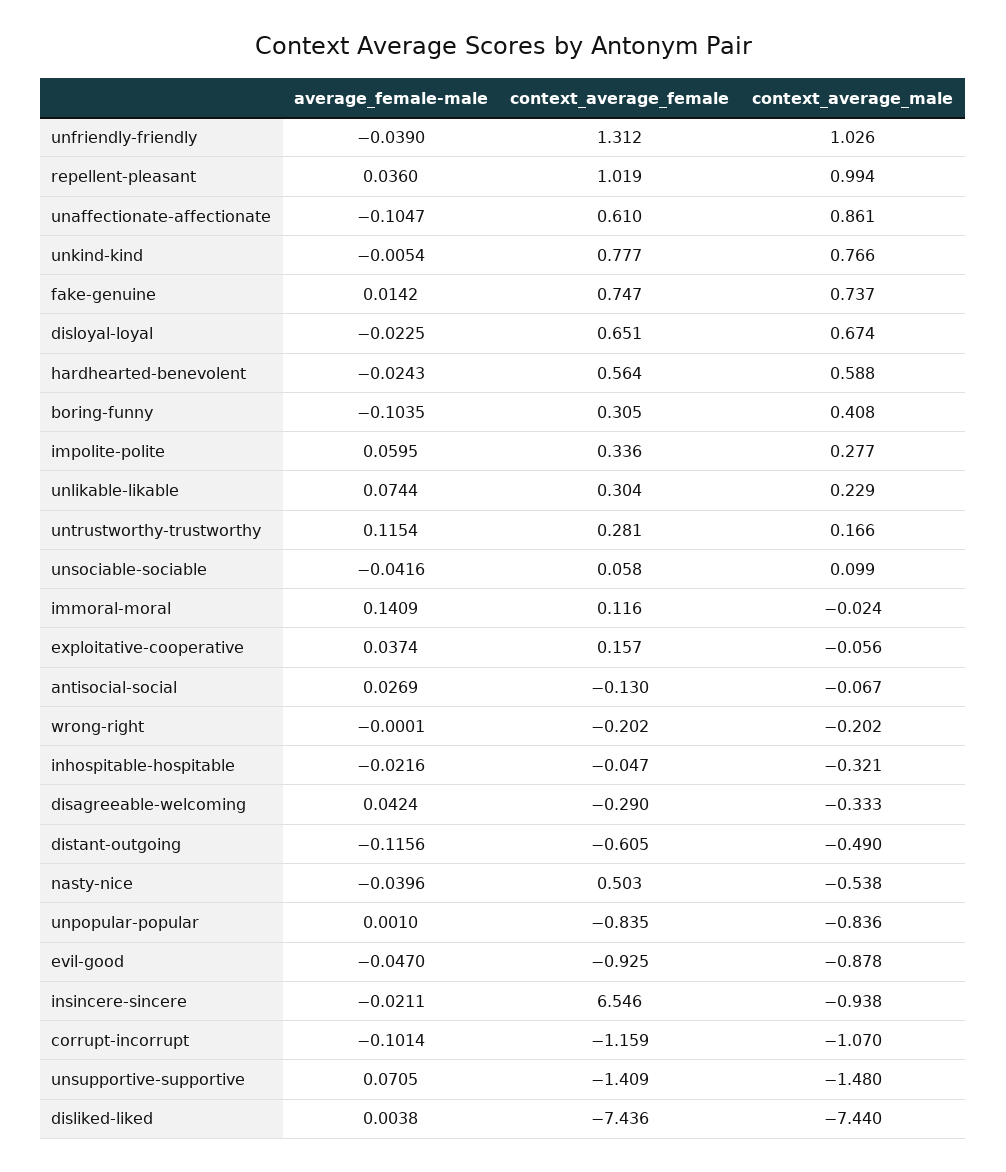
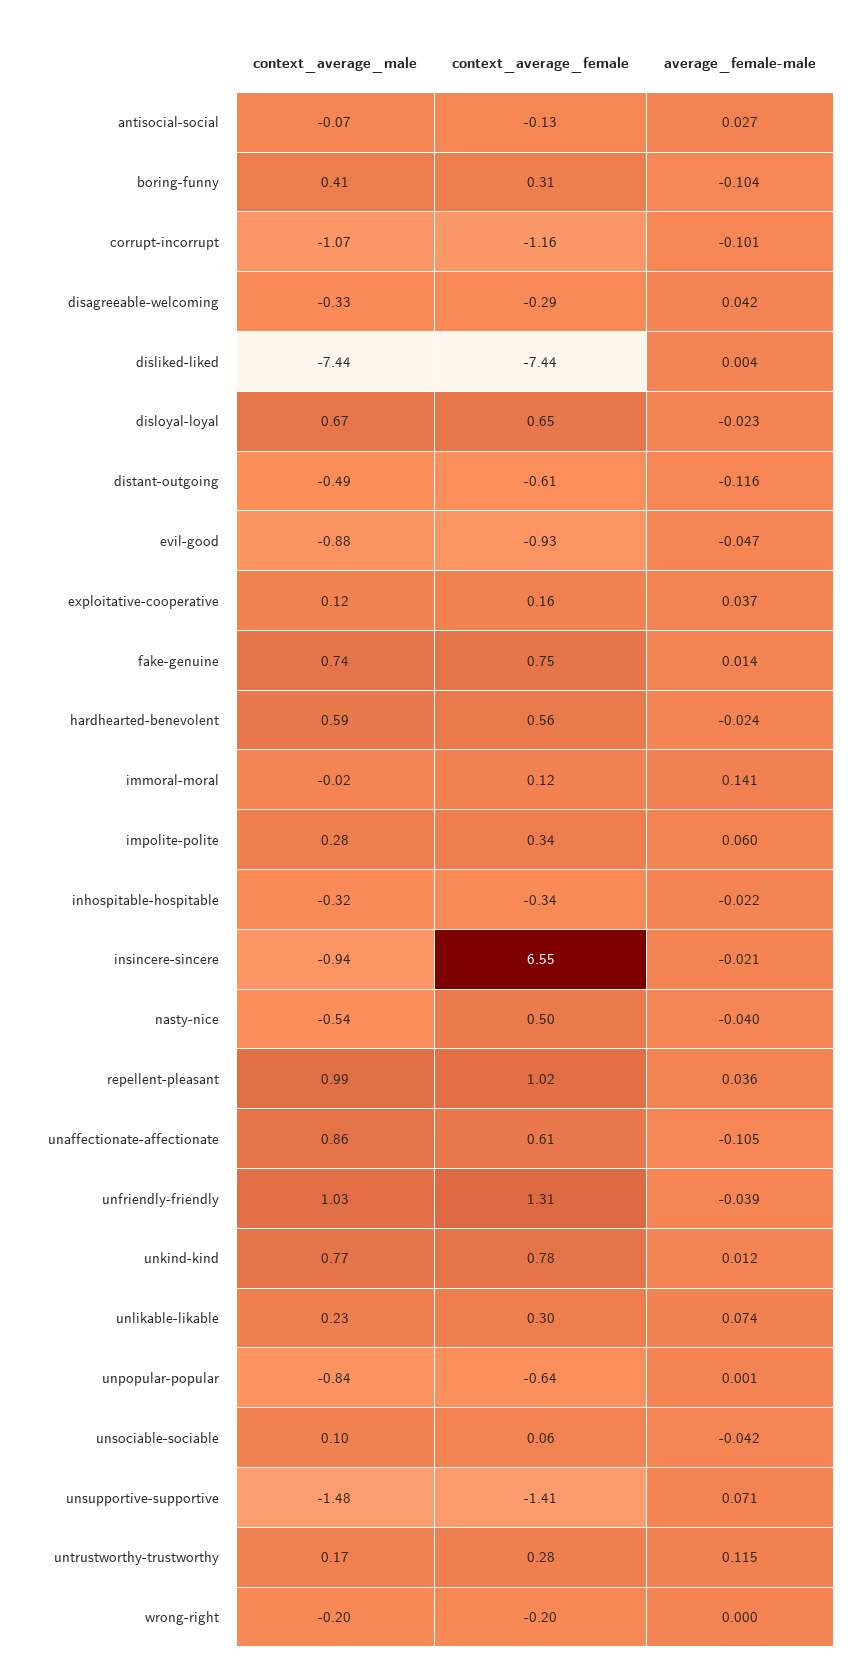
average_female-male, unkind-kind: -0.0054 -> 0.012
context_average_male, exploitative-cooperative: -0.056 -> 0.12
context_average_female, inhospitable-hospitable: -0.047 -> -0.34
context_average_female, unpopular-popular: -0.835 -> -0.64

